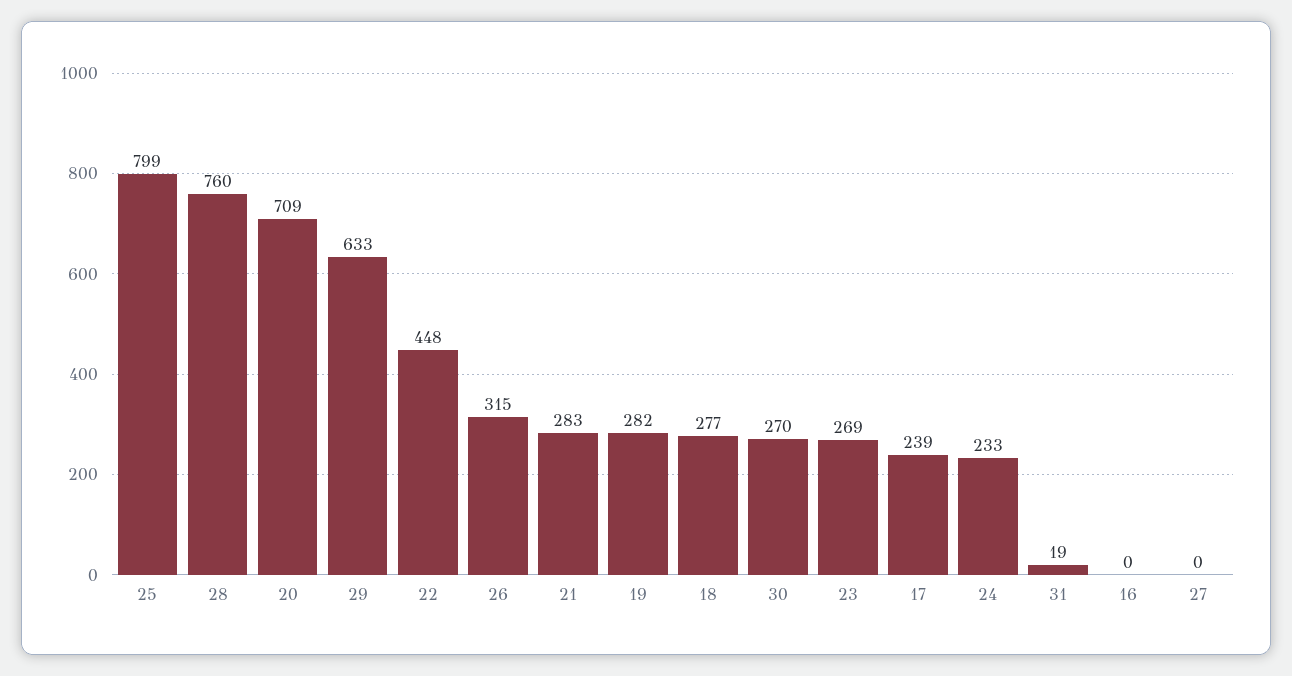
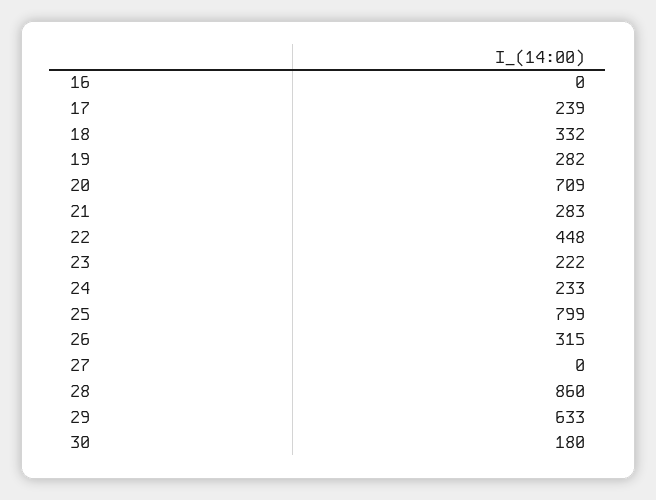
28: 760 -> 860
18: 277 -> 332
30: 270 -> 180
23: 269 -> 222
31: 19 -> none

